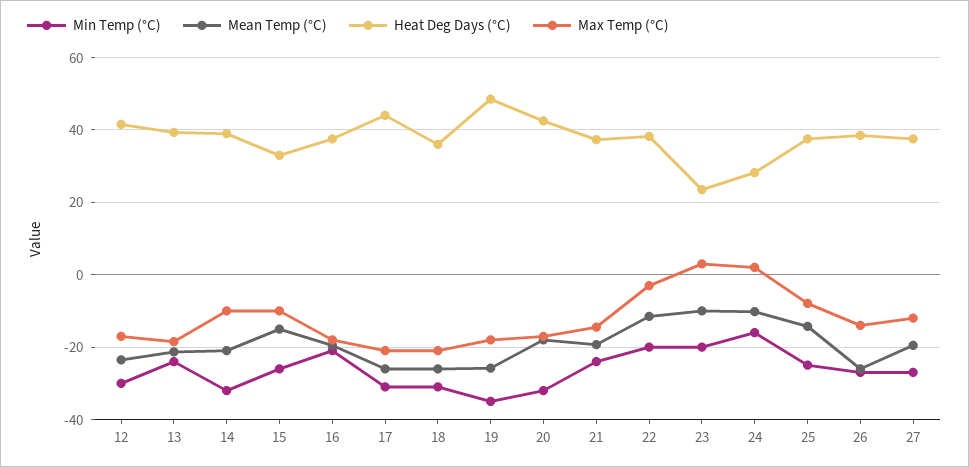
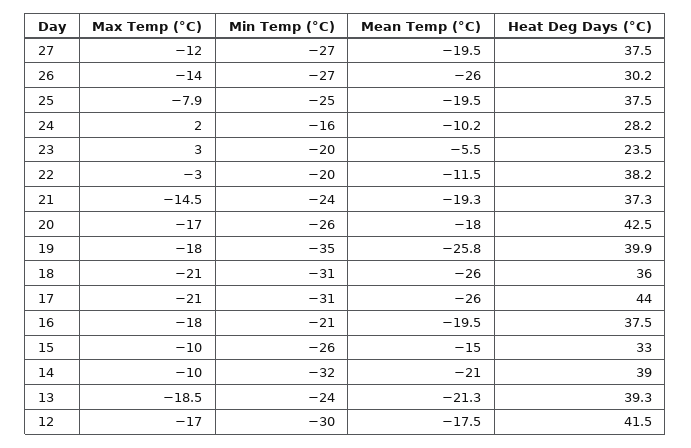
Mean Temp (°C), 12: -24 -> -17.5
Heat Deg Days (°C), 19: 48 -> 39.9
Min Temp (°C), 20: -32 -> -26
Mean Temp (°C), 23: -10 -> -5.5
Mean Temp (°C), 25: -14 -> -19.5
Heat Deg Days (°C), 26: 38 -> 30.2

